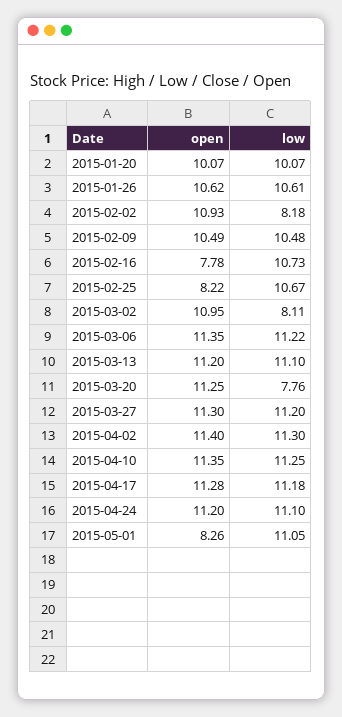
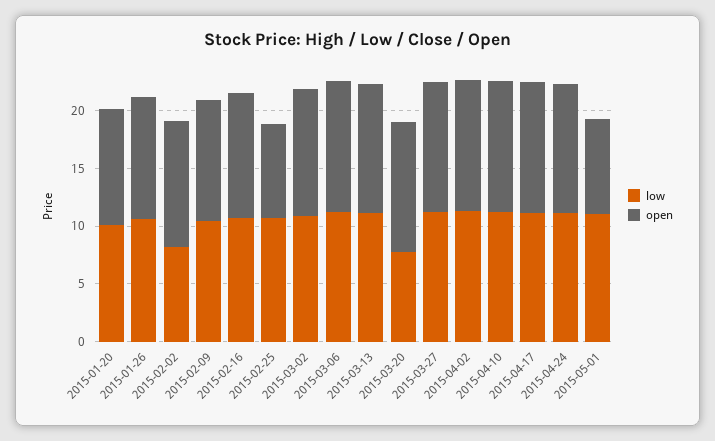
open, 2015-02-16: 7.78 -> 11
low, 2015-03-02: 8.11 -> 11

